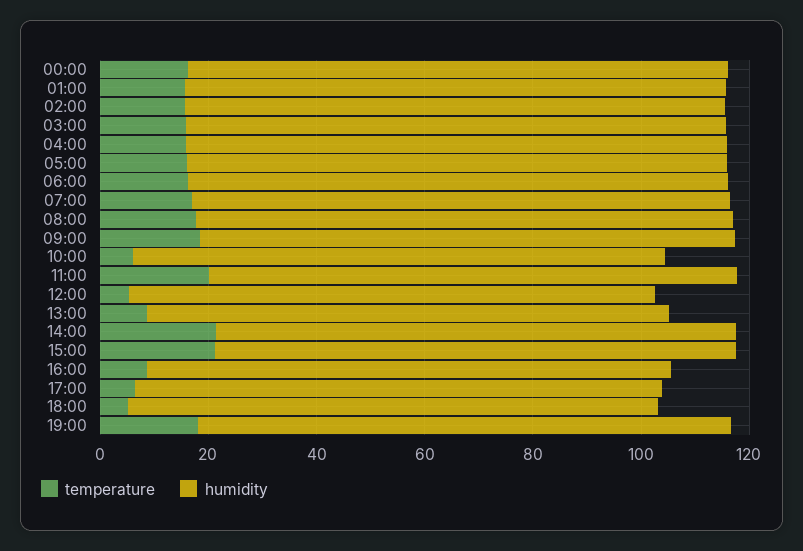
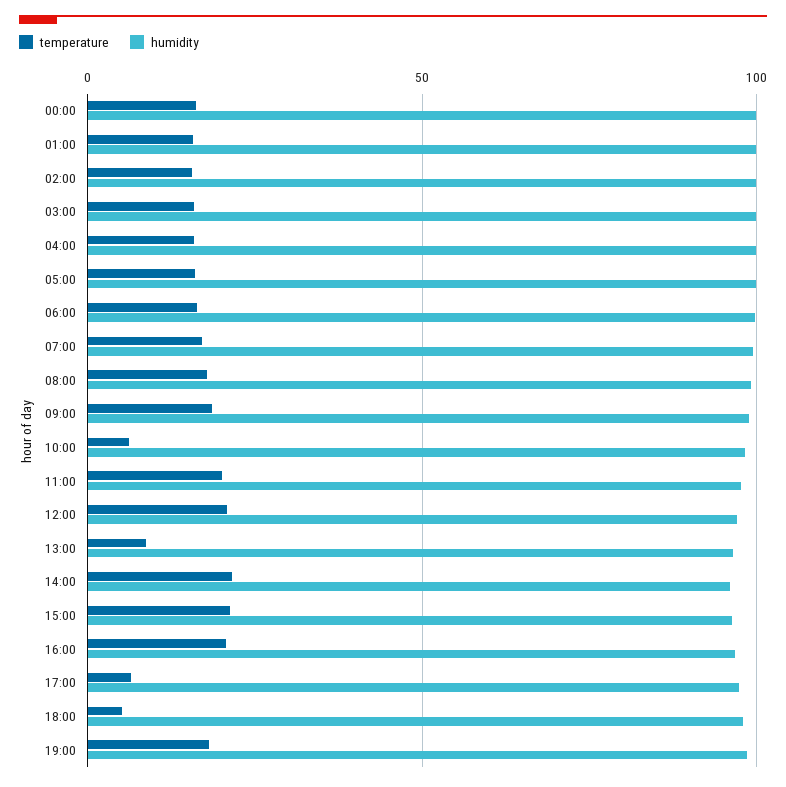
temperature, 12:00: 5 -> 20
temperature, 16:00: 10 -> 20

